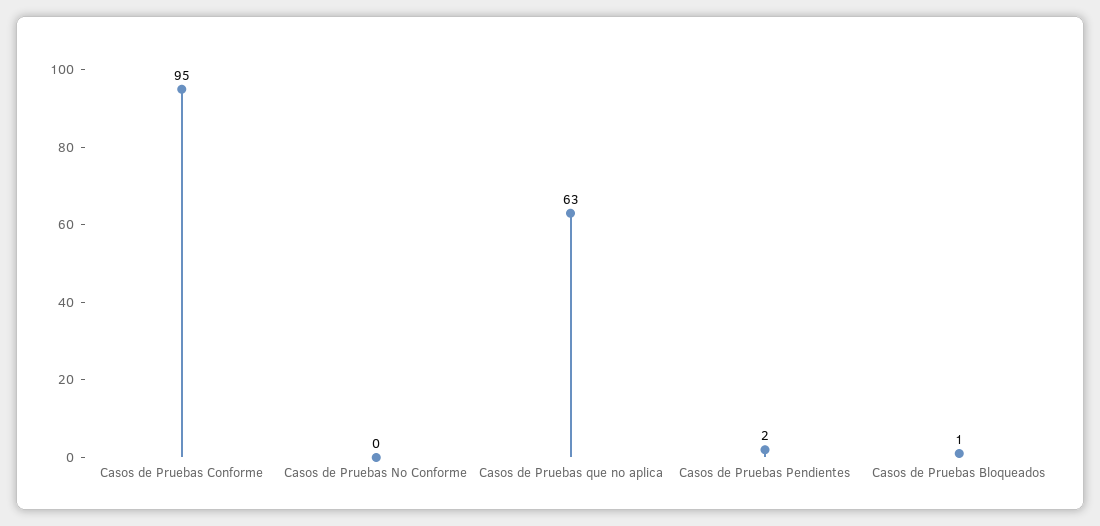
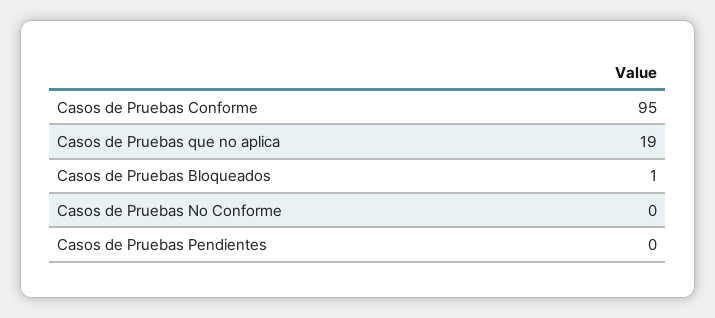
Casos de Pruebas que no aplica: 63 -> 19
Casos de Pruebas Pendientes: 2 -> 0

